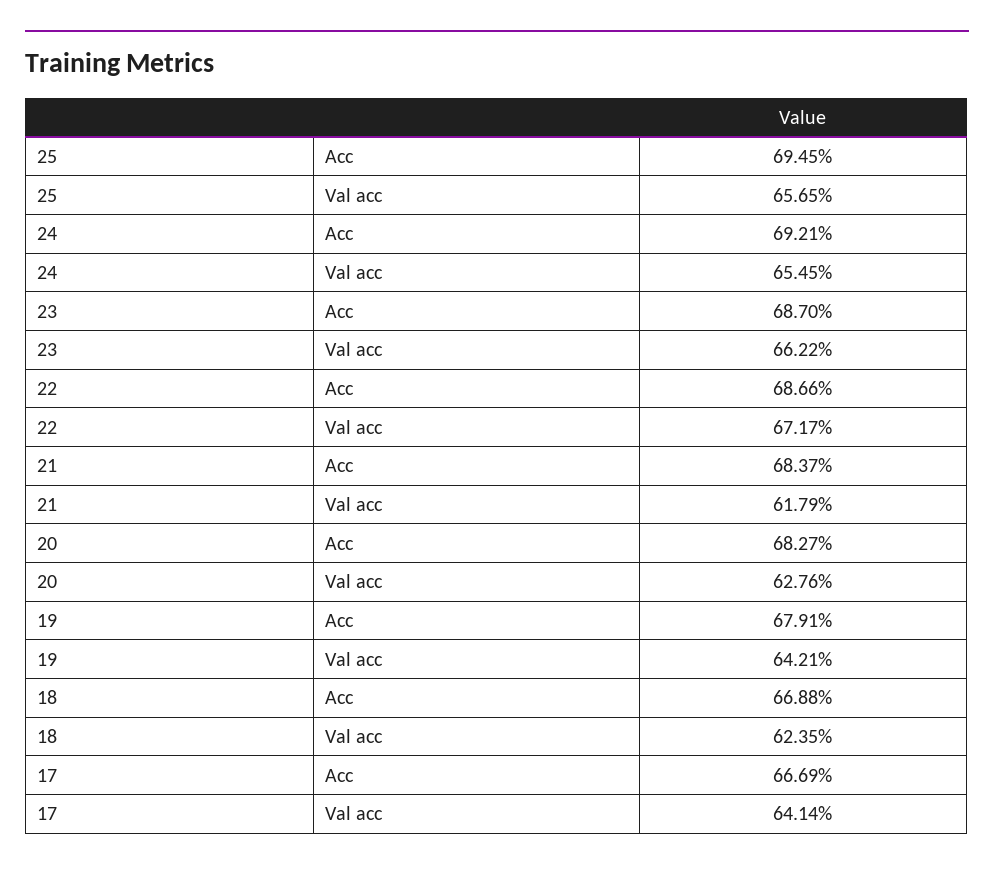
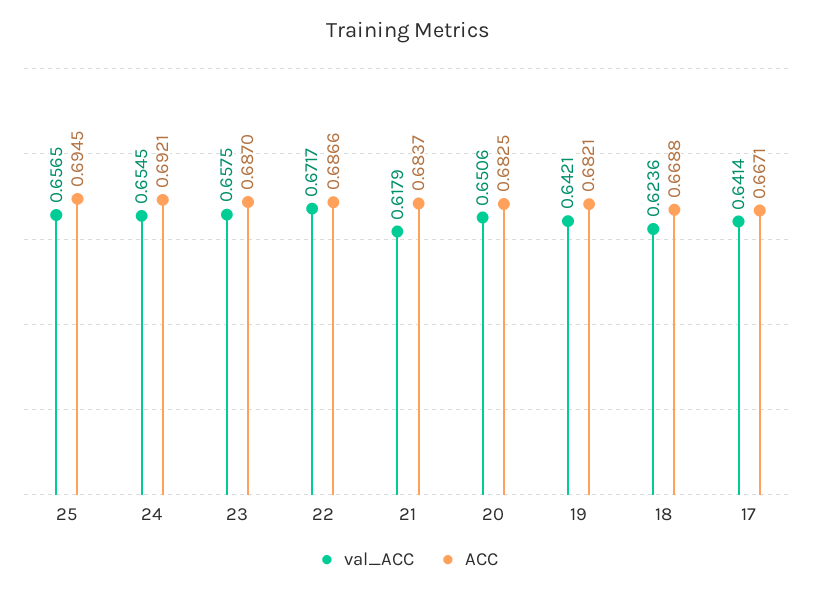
Val acc, 23: 0.6622 -> 0.6575
Acc, 20: 0.6827 -> 0.6825
Val acc, 20: 0.6276 -> 0.6506
Acc, 19: 0.6791 -> 0.6821
Val acc, 18: 0.6235 -> 0.6236
Acc, 17: 0.6669 -> 0.6671

